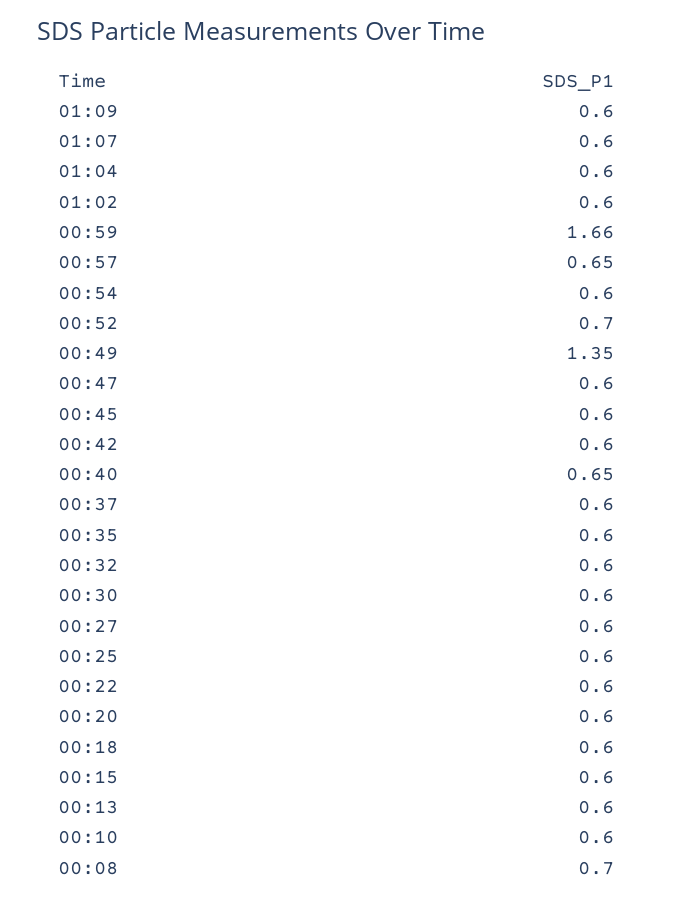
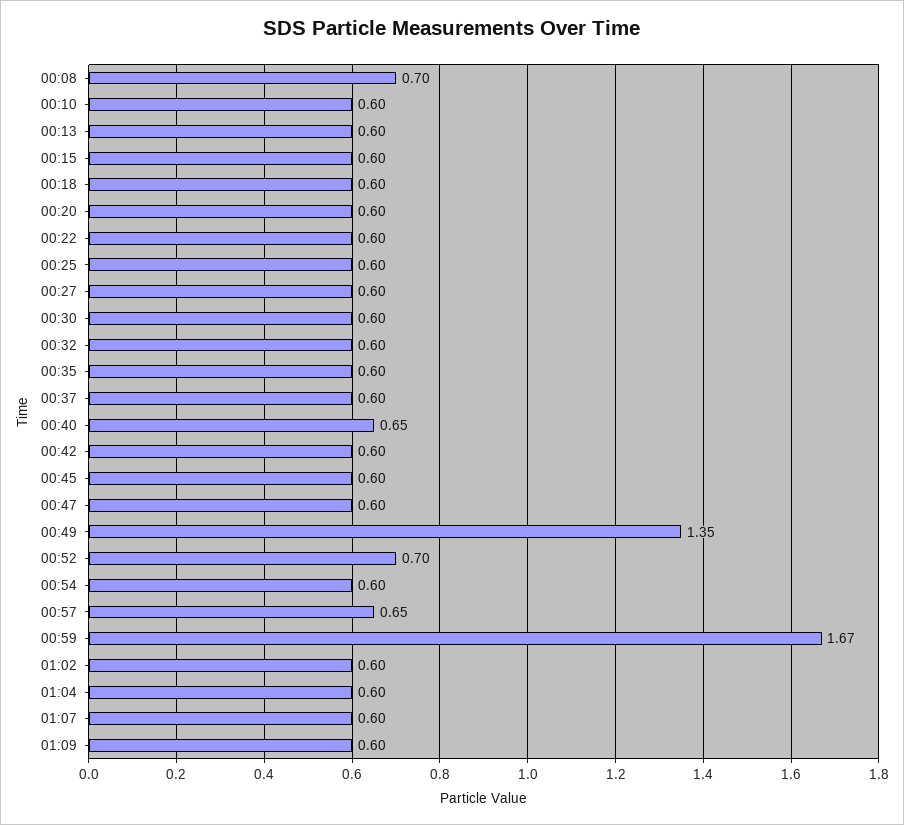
00:59: 1.66 -> 1.67

